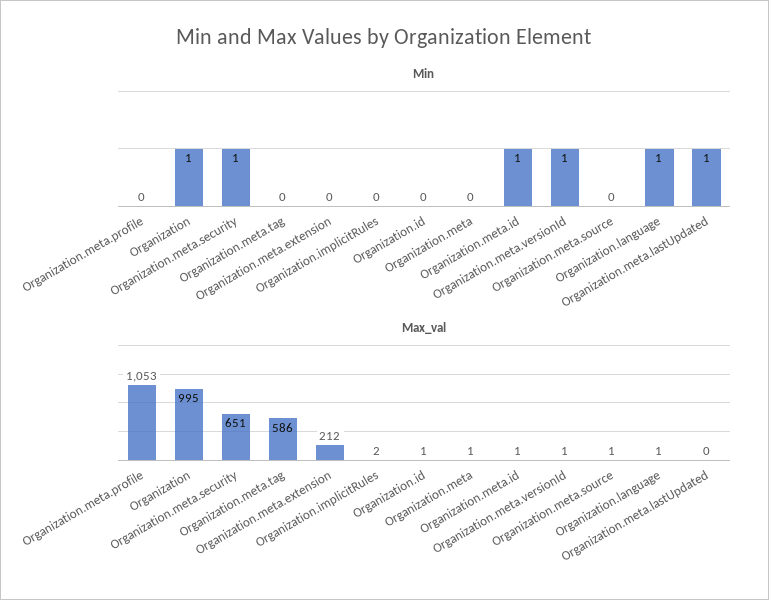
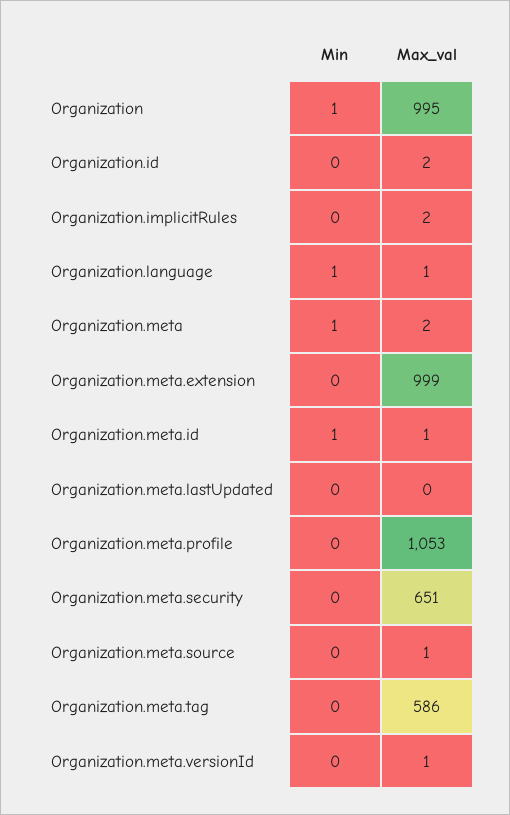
Min, Organization.meta.security: 1 -> 0
Min, Organization.meta: 0 -> 1
Min, Organization.meta.versionId: 1 -> 0
Min, Organization.meta.lastUpdated: 1 -> 0
Max_val, Organization.meta.extension: 212 -> 999
Max_val, Organization.id: 1 -> 2
Max_val, Organization.meta: 1 -> 2

